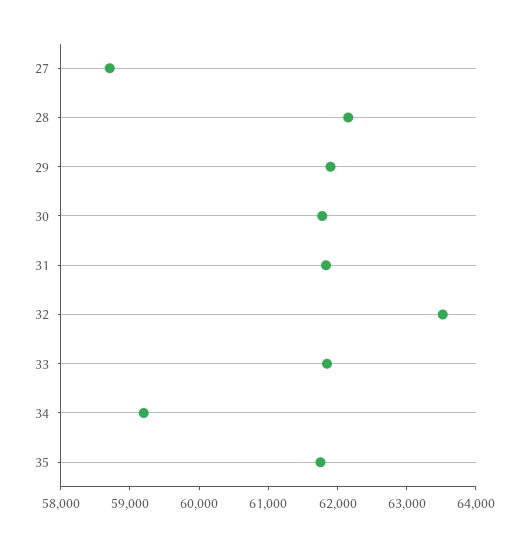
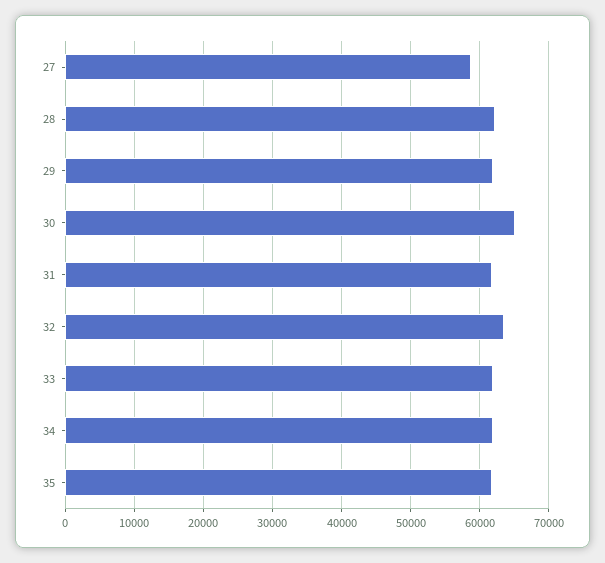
30: 61800 -> 65000
34: 59200 -> 62000

